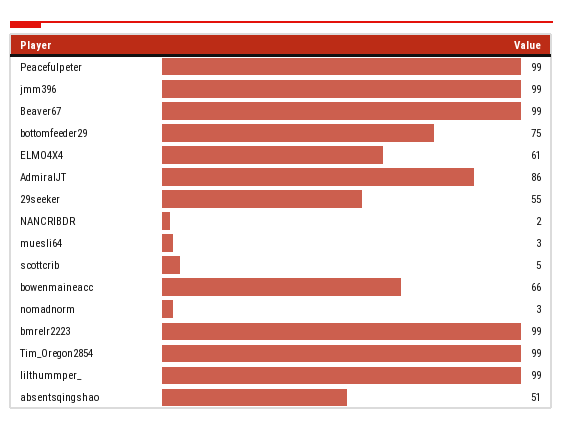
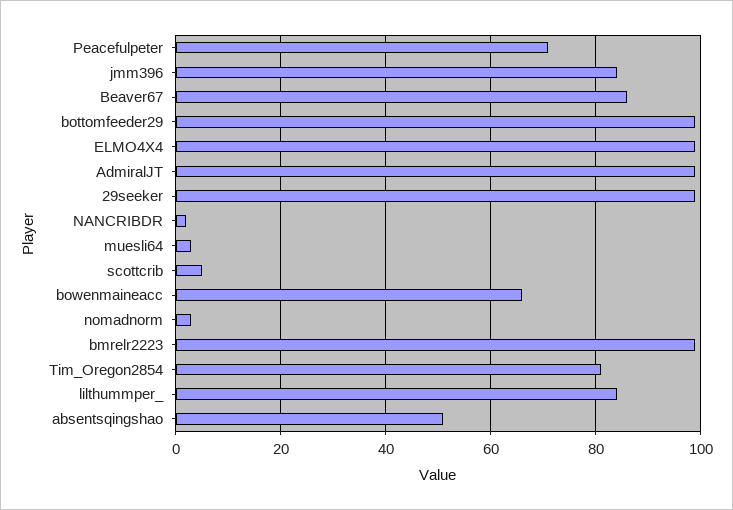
Peacefulpeter: 99 -> 70
jmm396: 99 -> 85
Beaver67: 99 -> 85
bottomfeeder29: 75 -> 100
ELMO4X4: 61 -> 100
AdmiralJT: 86 -> 100
29seeker: 55 -> 100
Tim_Oregon2854: 99 -> 80
lilthummper_: 99 -> 85

